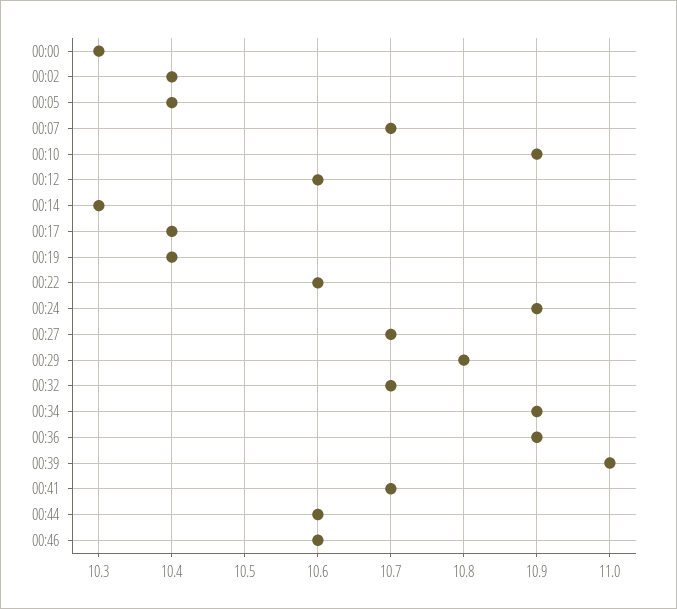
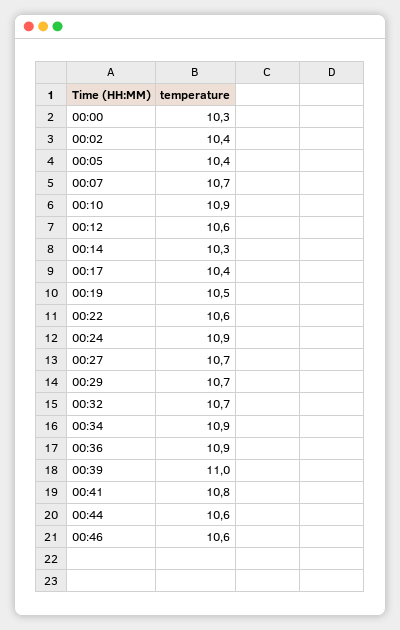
00:19: 10.4 -> 10.5
00:29: 10.8 -> 10.7
00:41: 10.7 -> 10.8

